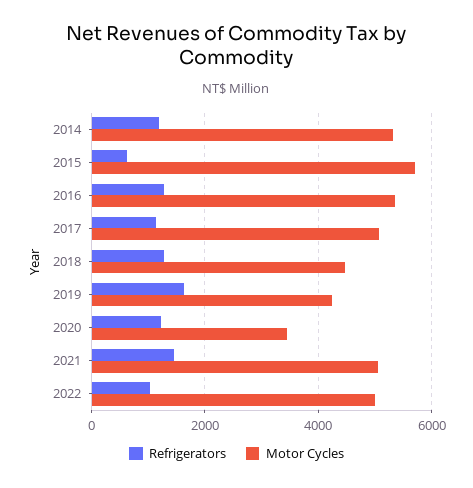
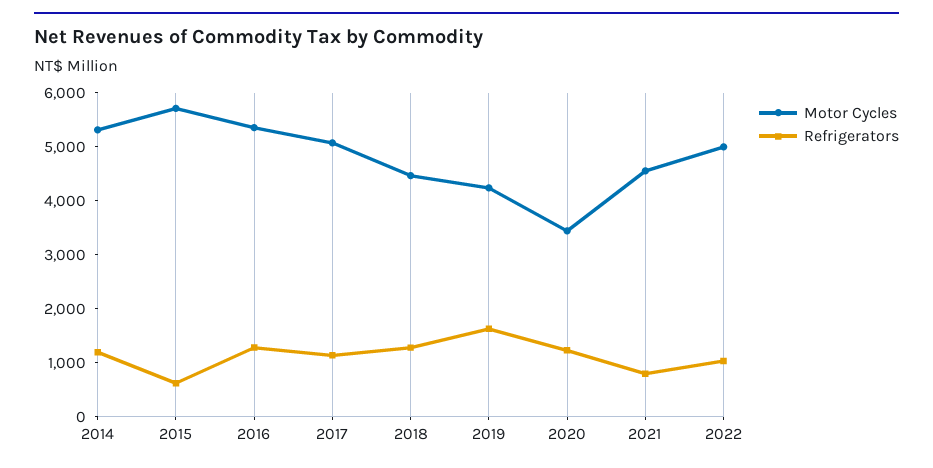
Refrigerators, 2021: 1400 -> 800
Motor Cycles, 2021: 5000 -> 4600

